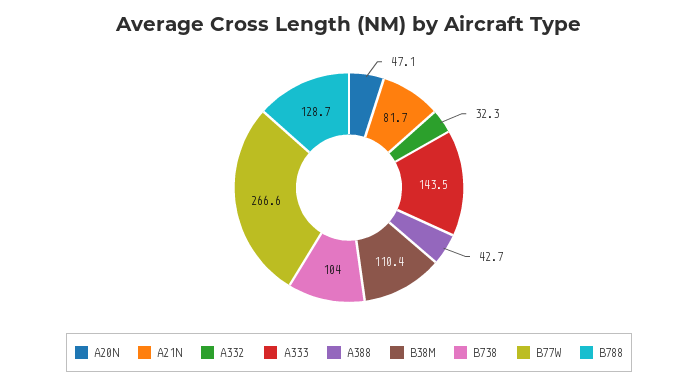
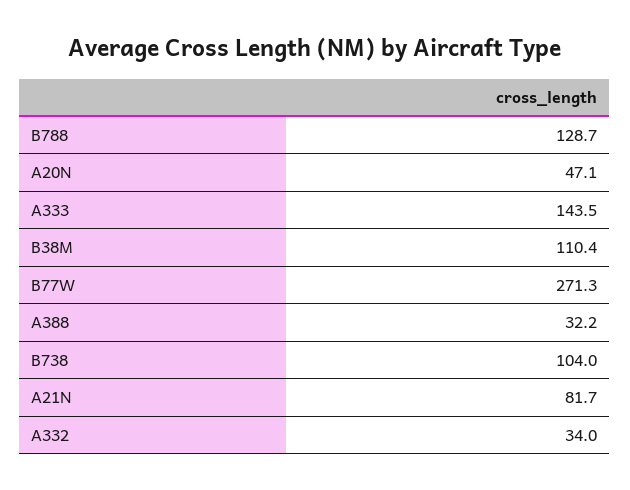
A332: 32.3 -> 34
A388: 42.7 -> 32.2
B77W: 266.6 -> 271.3

